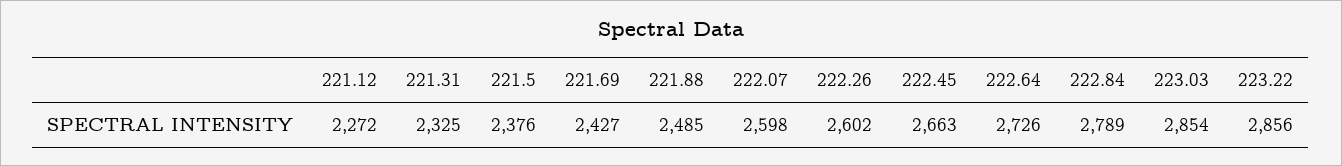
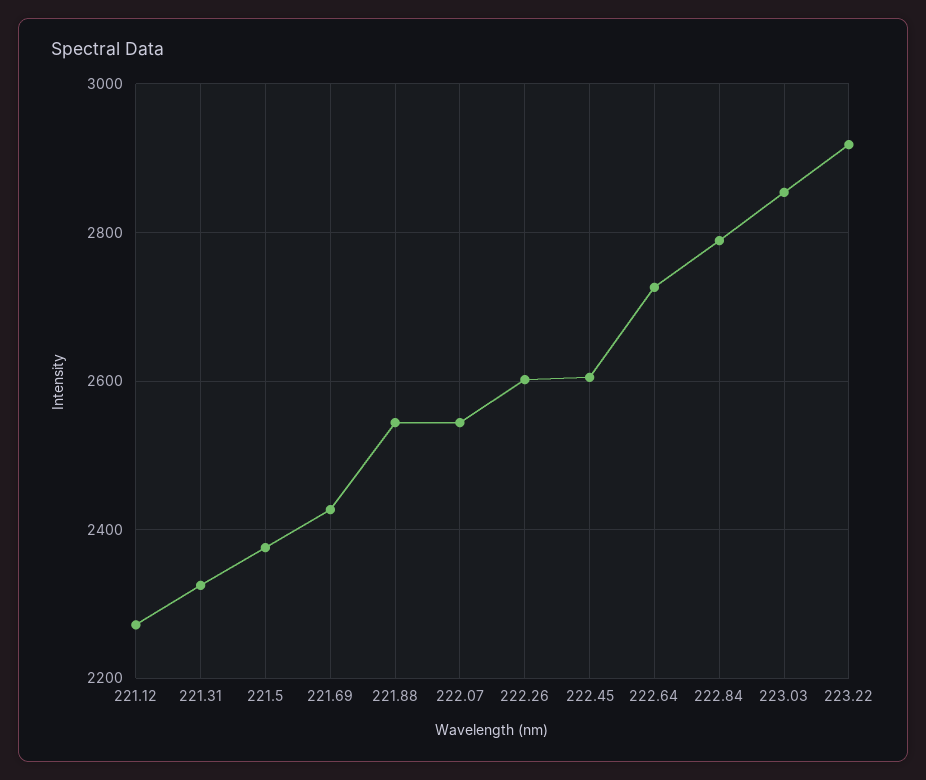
221.88: 2485 -> 2540
222.07: 2598 -> 2540
222.45: 2663 -> 2600
223.22: 2856 -> 2920

